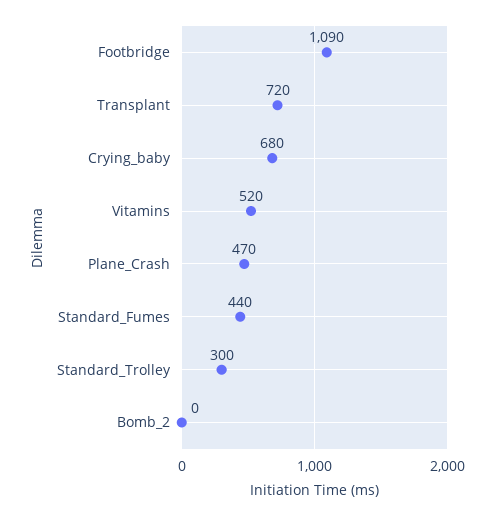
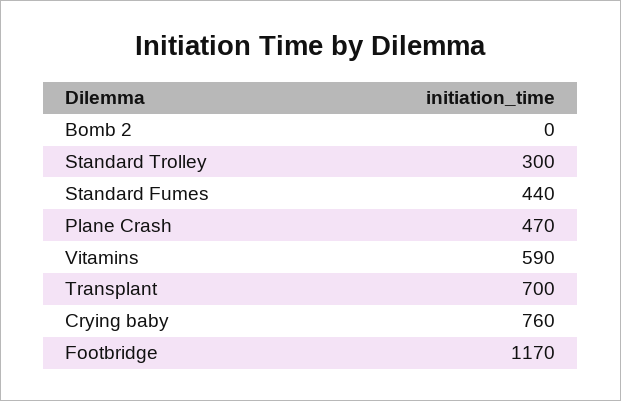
Footbridge: 1090 -> 1170
Transplant: 720 -> 700
Crying_baby: 680 -> 760
Vitamins: 520 -> 590

